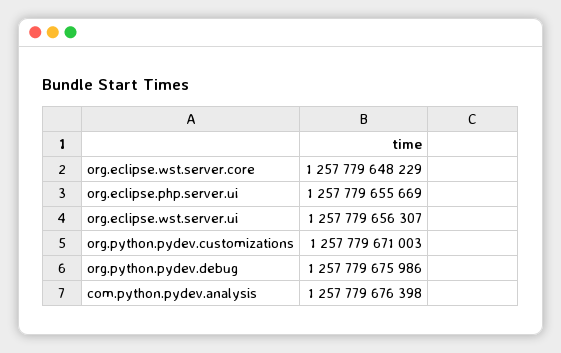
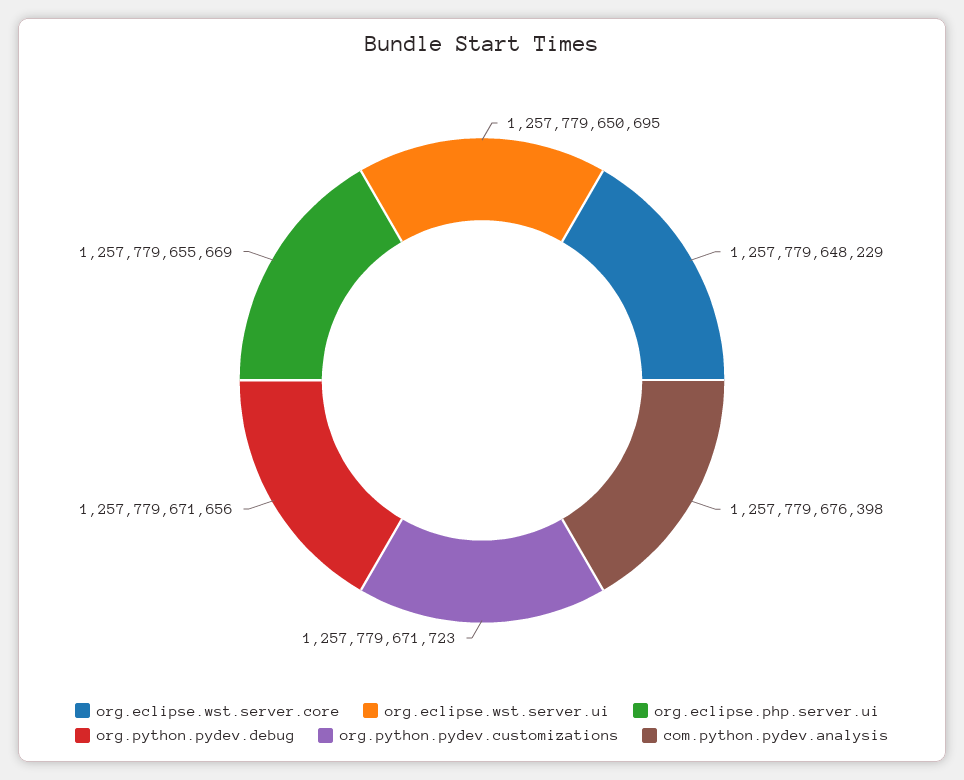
org.eclipse.wst.server.ui: 1257779656307 -> 1257779650695
org.python.pydev.customizations: 1257779671003 -> 1257779671723
org.python.pydev.debug: 1257779675986 -> 1257779671656

